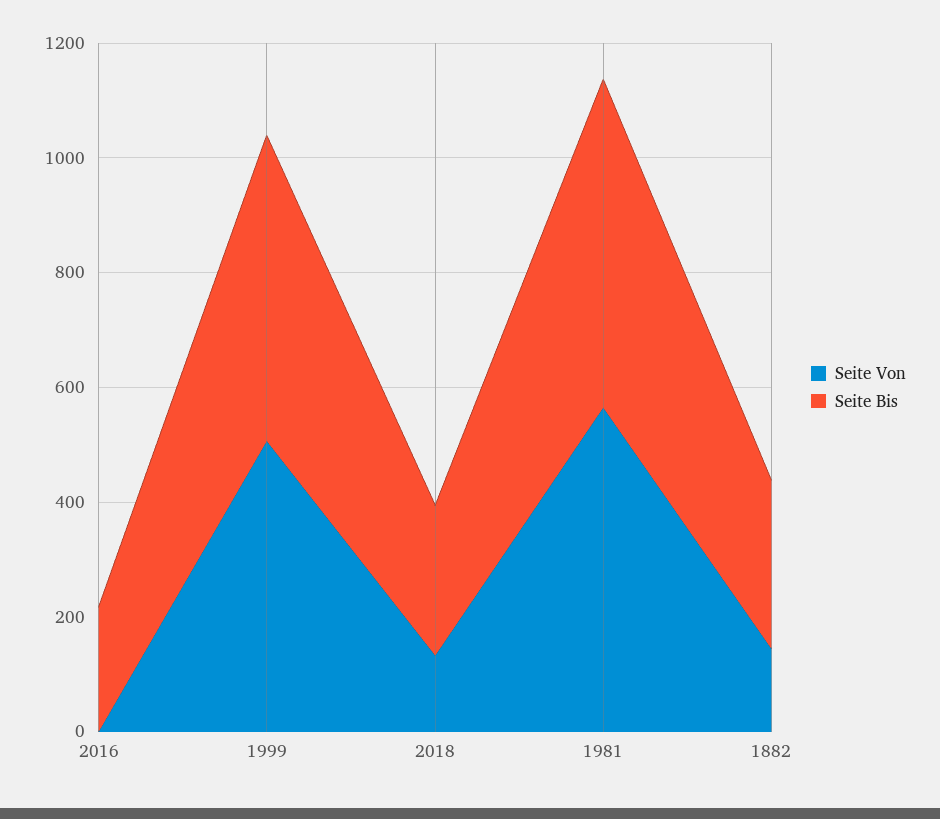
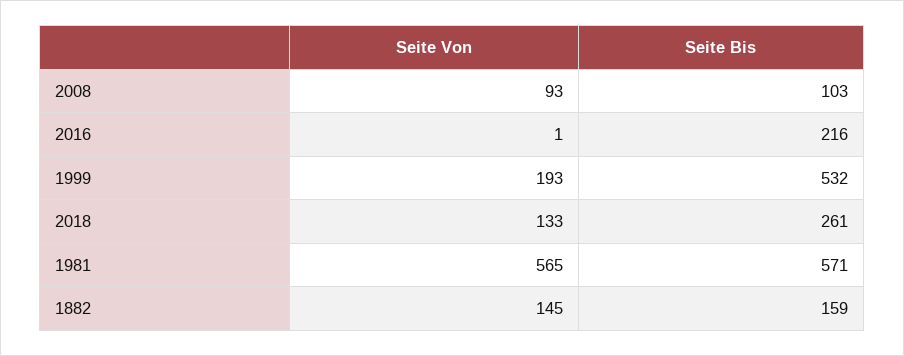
Seite Von, 1999: 500 -> 193
Seite Bis, 1882: 300 -> 159
Seite Von, 2008: none -> 93
Seite Bis, 2008: none -> 103

